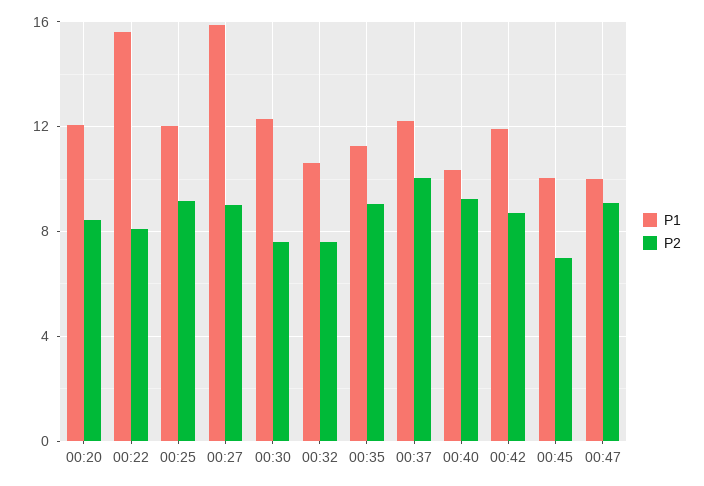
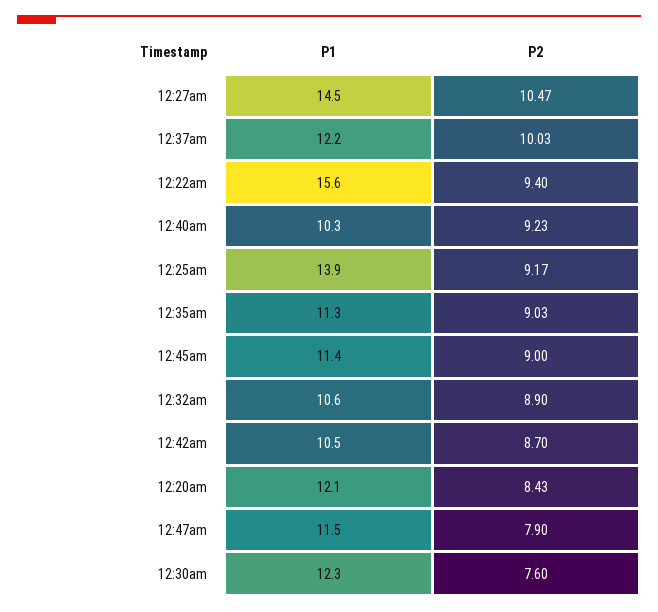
P2, 00:22: 8 -> 9.4
P1, 00:25: 12 -> 13.9
P1, 00:27: 16 -> 14.5
P2, 00:27: 9 -> 10.47
P2, 00:32: 7.5 -> 8.9
P1, 00:42: 12 -> 10.5
P1, 00:45: 10 -> 11.4
P2, 00:45: 7 -> 9
P1, 00:47: 10 -> 11.5
P2, 00:47: 9 -> 7.9

